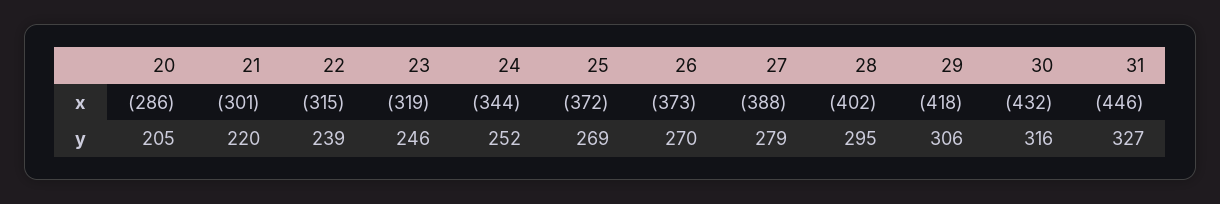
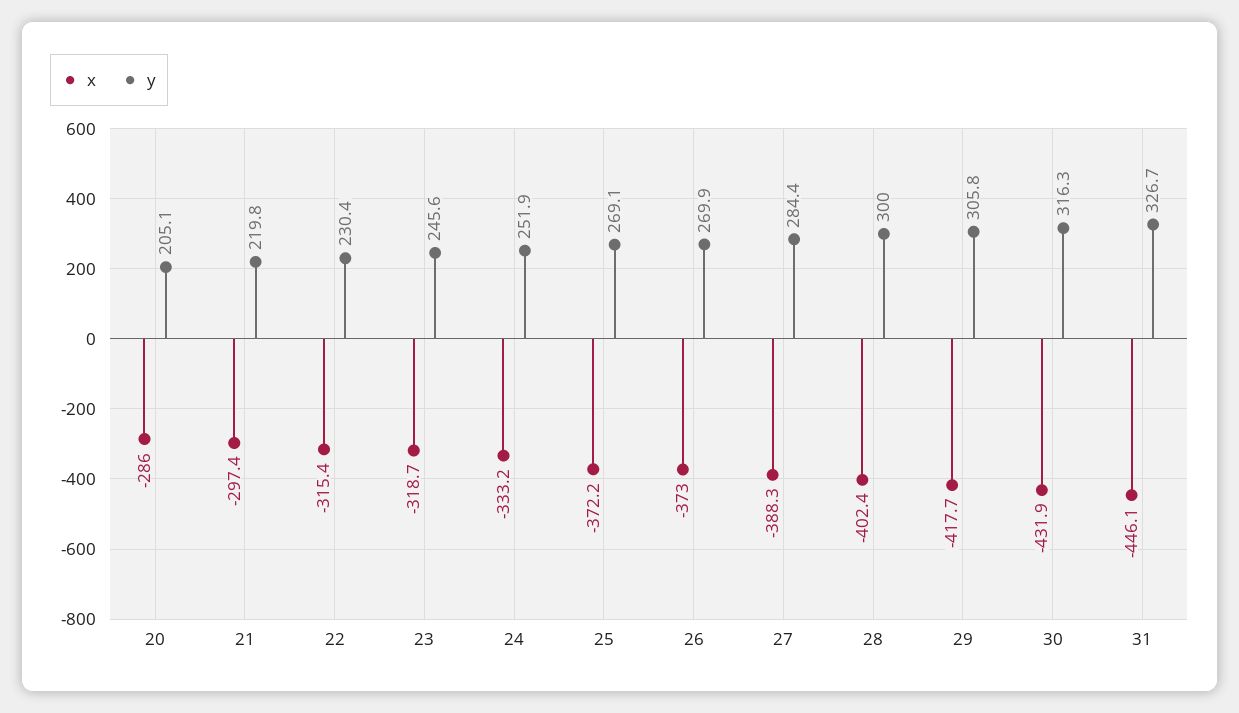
x, 21: -301 -> -297.4
x, 24: -344 -> -333.2
y, 22: 239 -> 230.4
y, 27: 279 -> 284.4
y, 28: 295 -> 300

